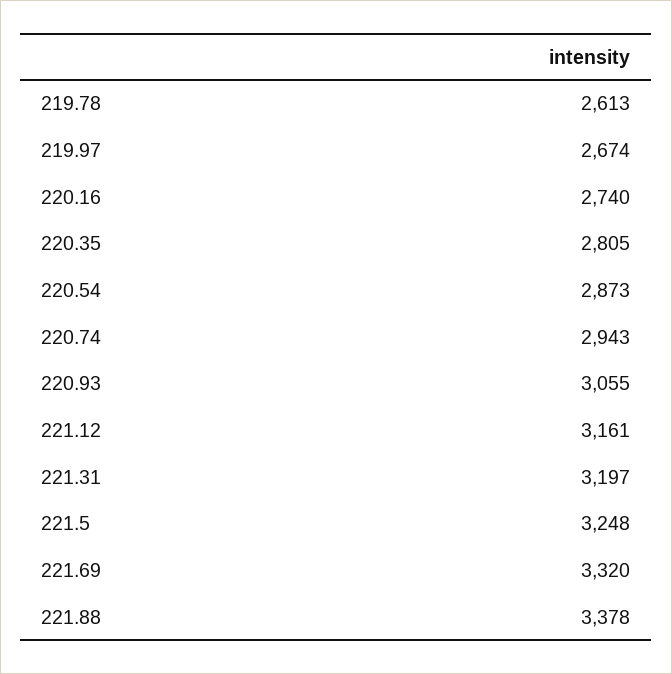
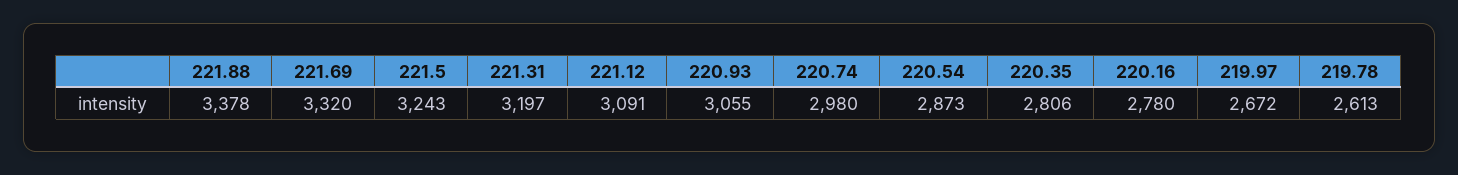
219.97: 2674 -> 2672
220.16: 2740 -> 2780
220.35: 2805 -> 2806
220.74: 2943 -> 2980
221.12: 3161 -> 3091
221.5: 3248 -> 3243

